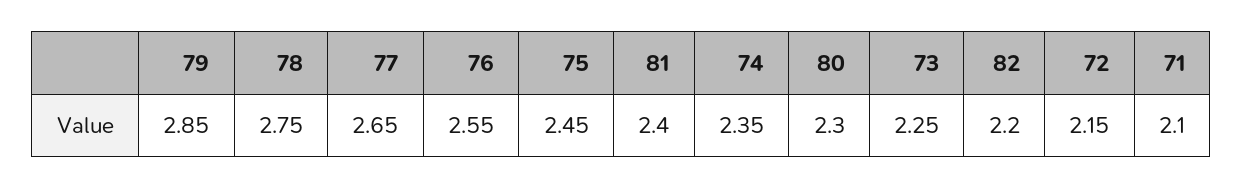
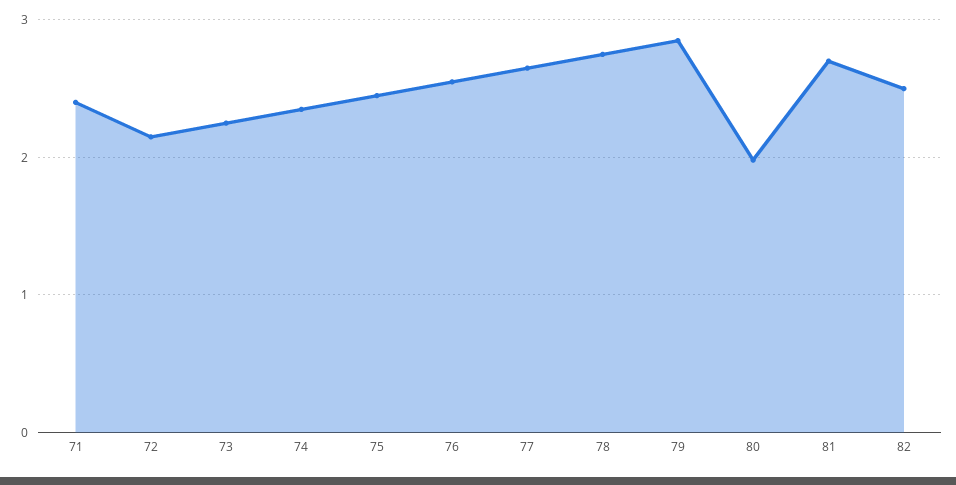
81: 2.4 -> 2.7
80: 2.3 -> 2
82: 2.2 -> 2.5
71: 2.1 -> 2.4

